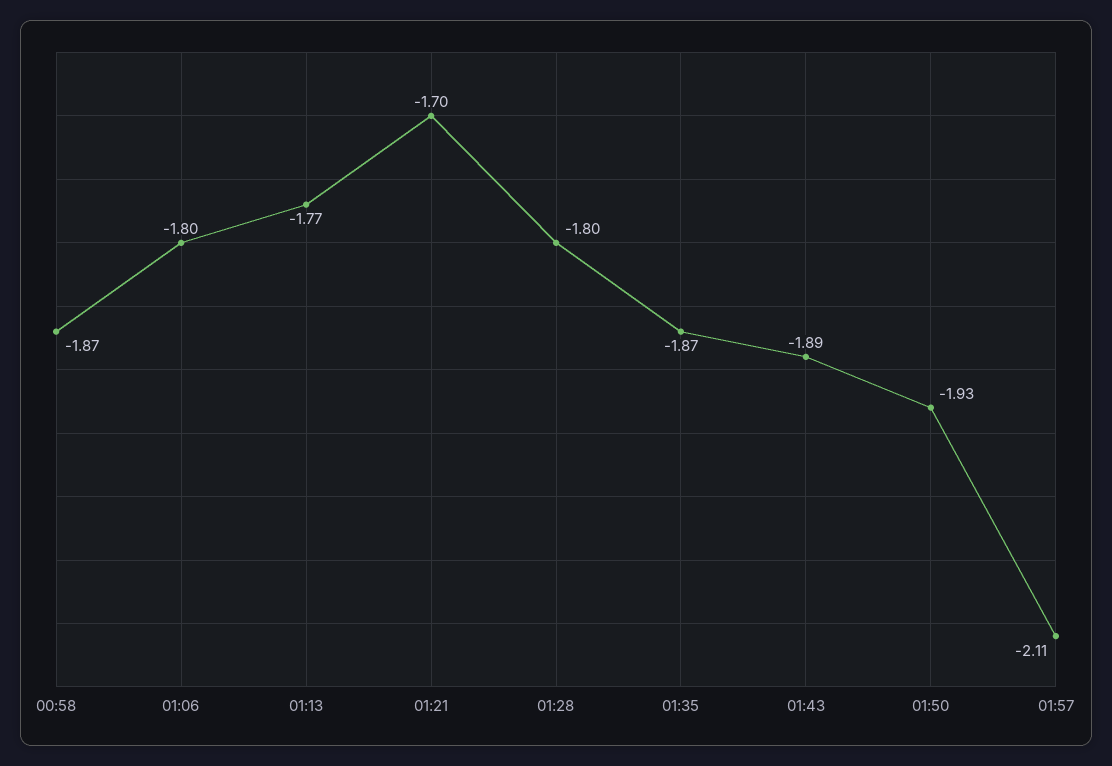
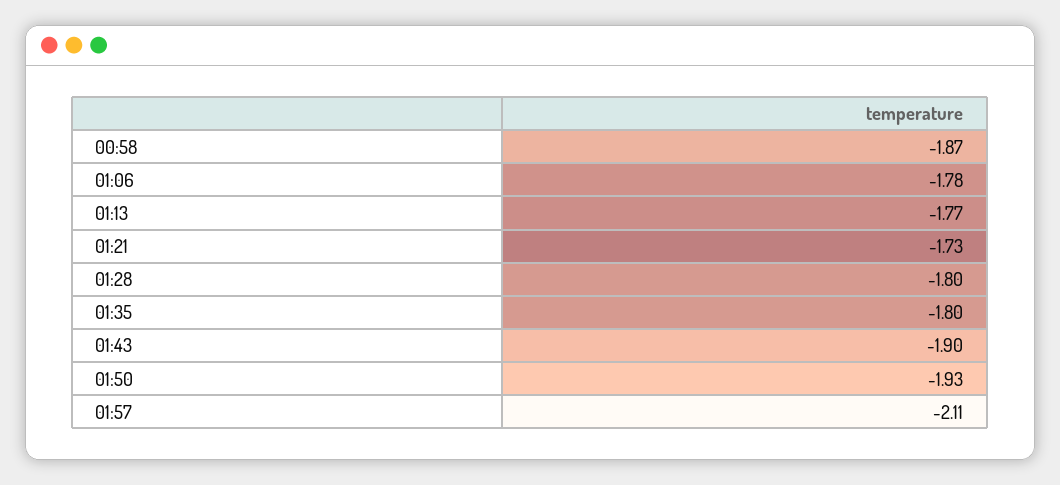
01:06: -1.8 -> -1.78
01:21: -1.7 -> -1.73
01:35: -1.87 -> -1.8
01:43: -1.89 -> -1.9

